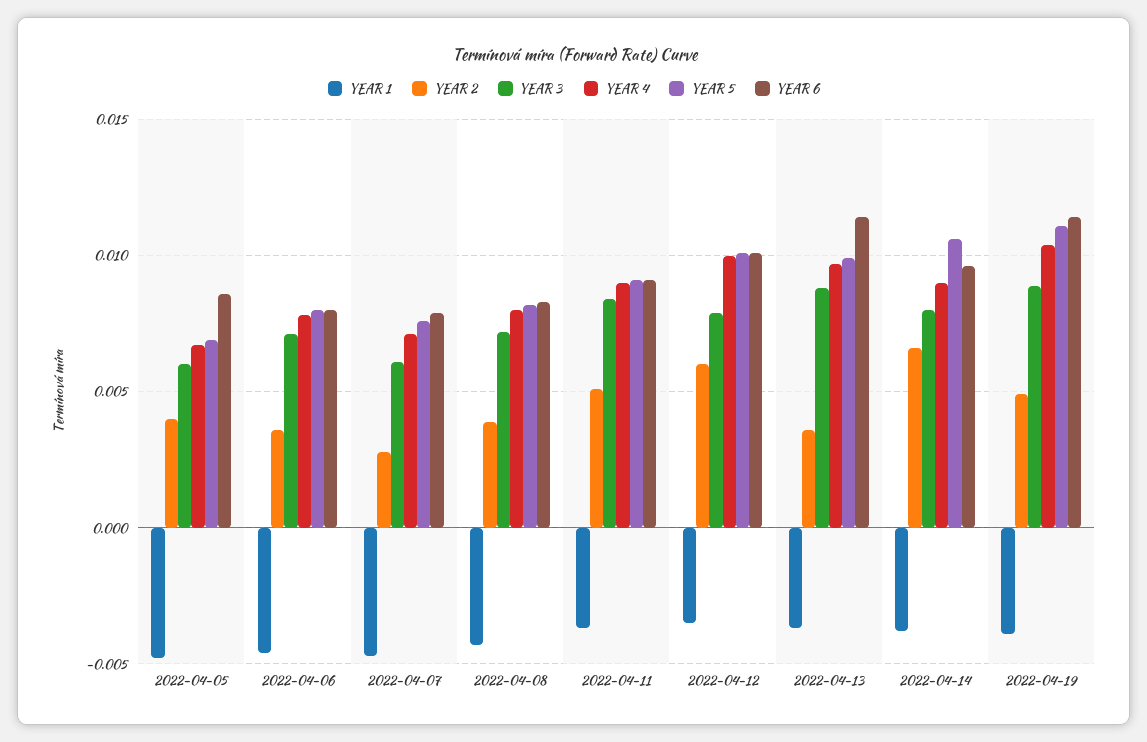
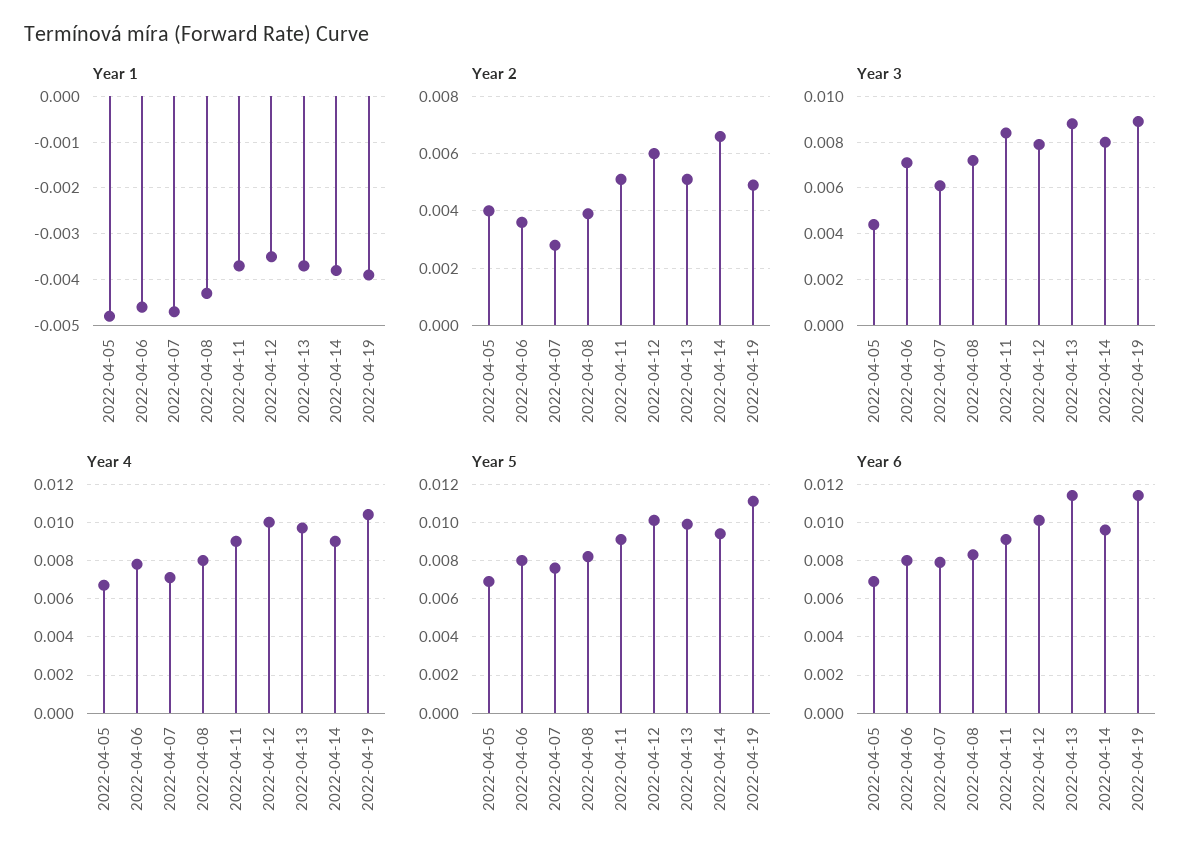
YEAR 3, 2022-04-05: 0.006 -> 0.0045
YEAR 6, 2022-04-05: 0.0085 -> 0.007
YEAR 2, 2022-04-13: 0.0035 -> 0.005
YEAR 5, 2022-04-14: 0.0105 -> 0.0095

